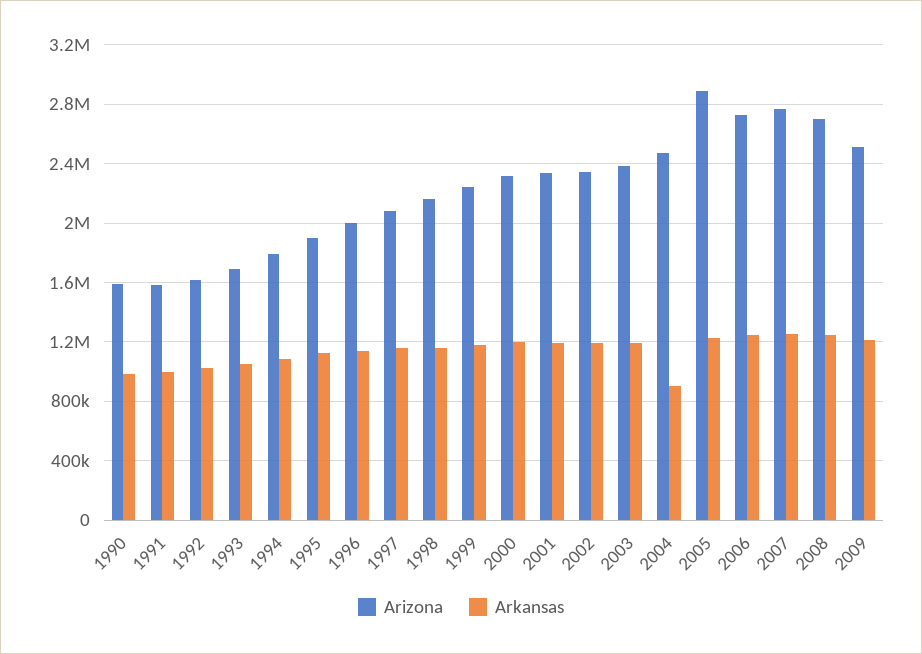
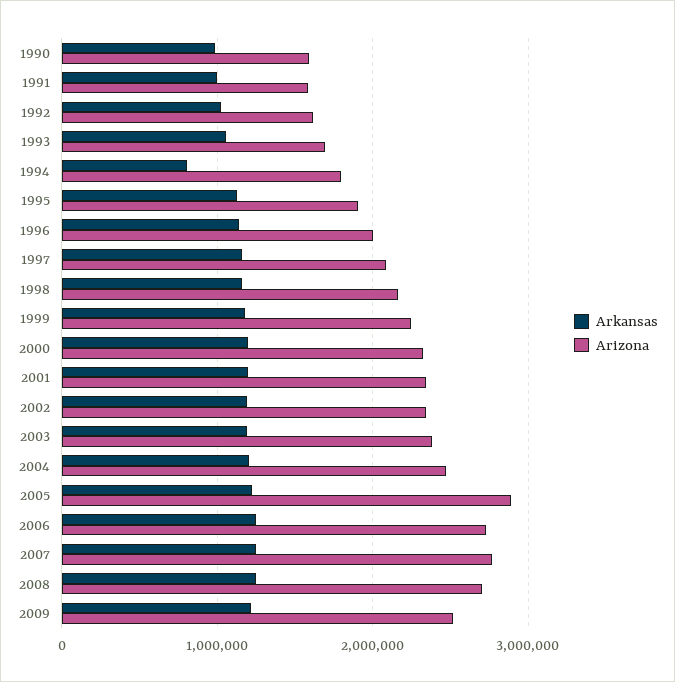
Arkansas, 1994: 1100000 -> 800000
Arkansas, 2004: 900000 -> 1200000

